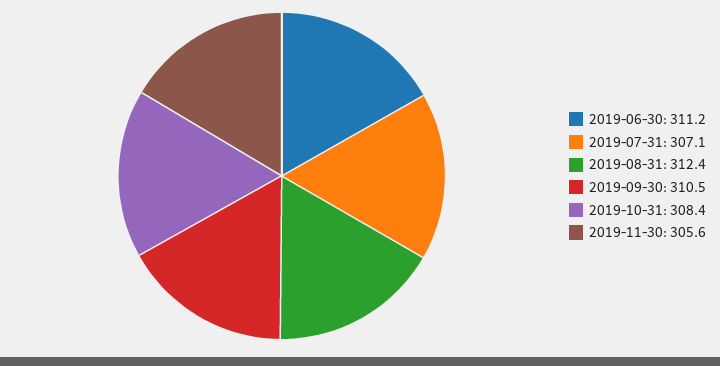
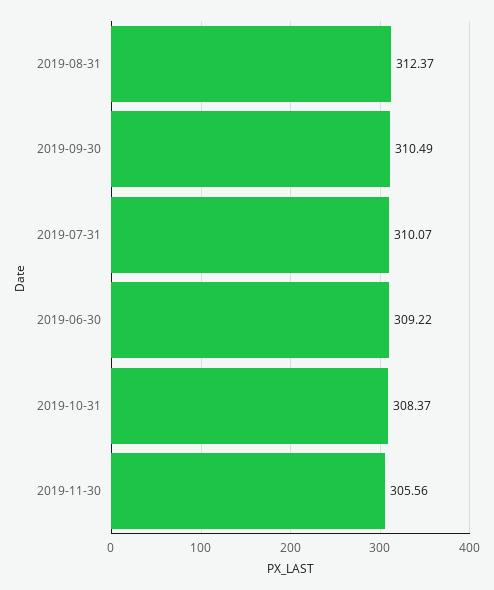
2019-06-30: 311.2 -> 309.22
2019-07-31: 307.1 -> 310.07

